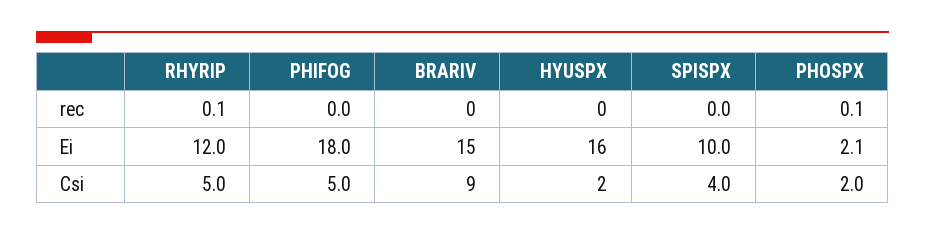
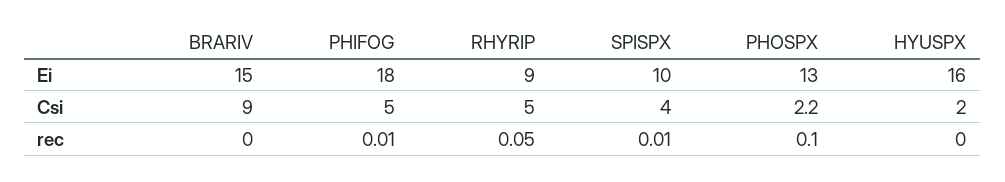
RHYRIP, Ei: 12 -> 9
PHOSPX, Ei: 2.1 -> 13
PHOSPX, Csi: 2 -> 2.2

